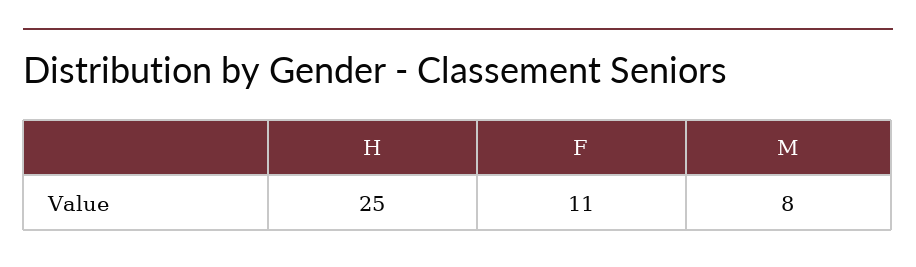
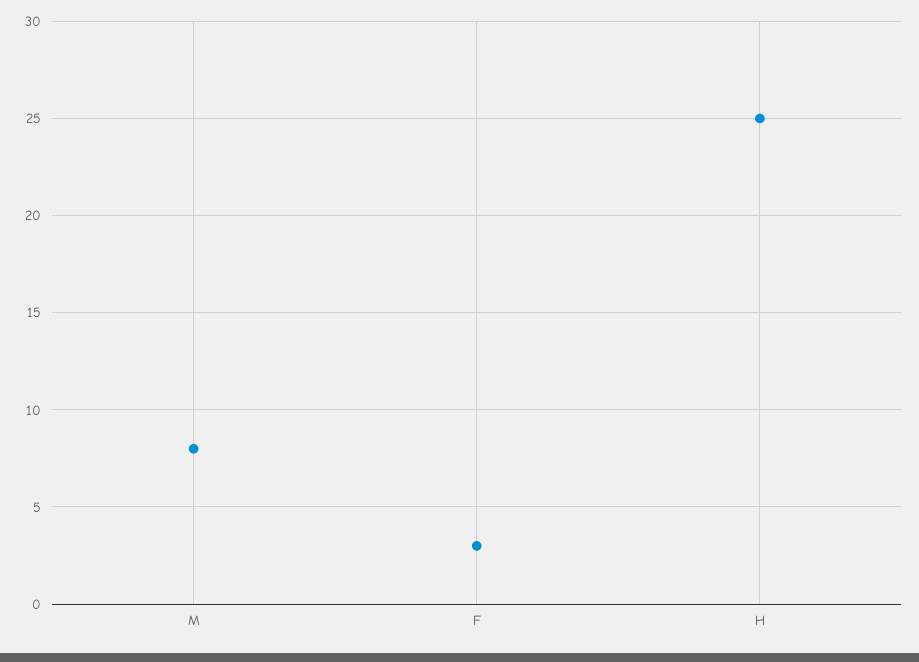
F: 11 -> 3

